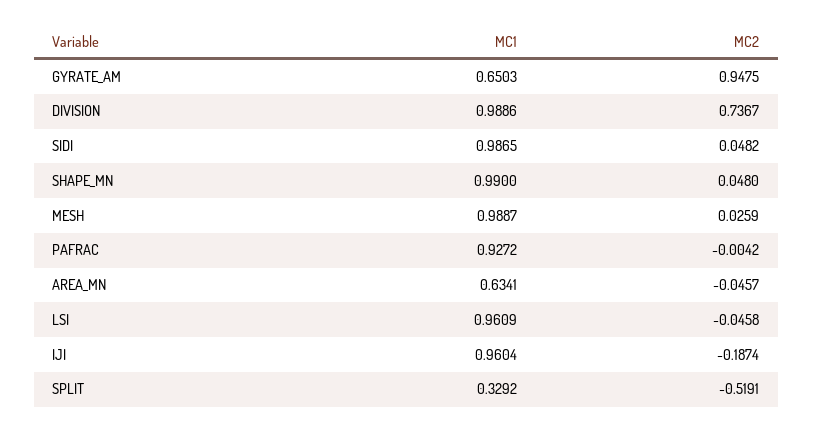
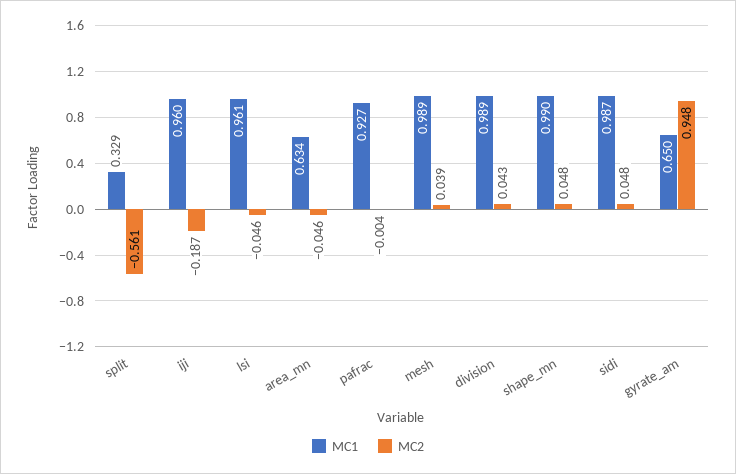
MC2, DIVISION: 0.7367 -> 0.043
MC2, MESH: 0.0259 -> 0.039
MC2, SPLIT: -0.5191 -> -0.561

